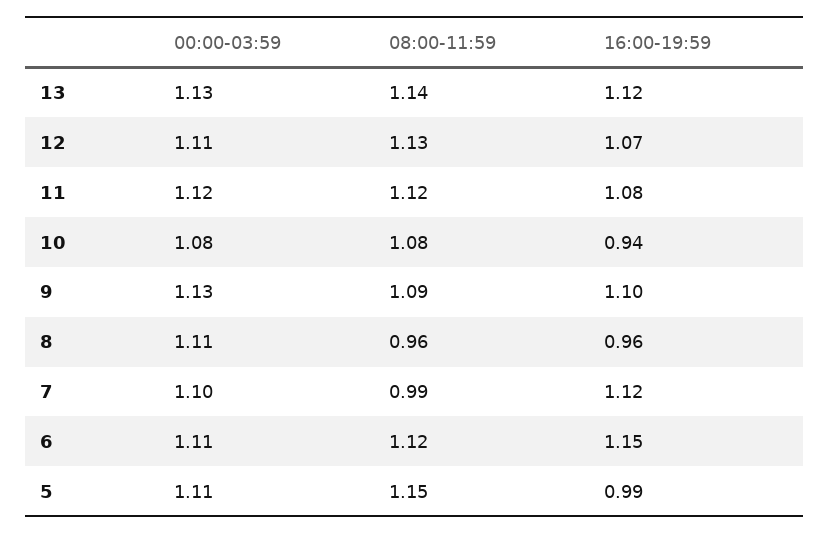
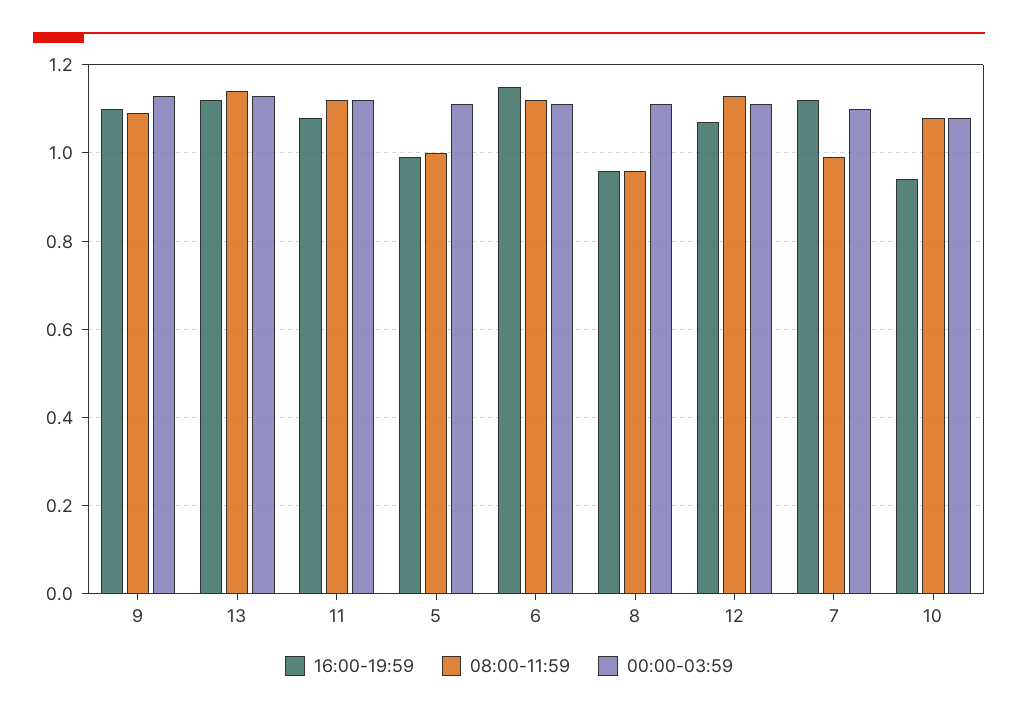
08:00-11:59, 5: 1.15 -> 1

